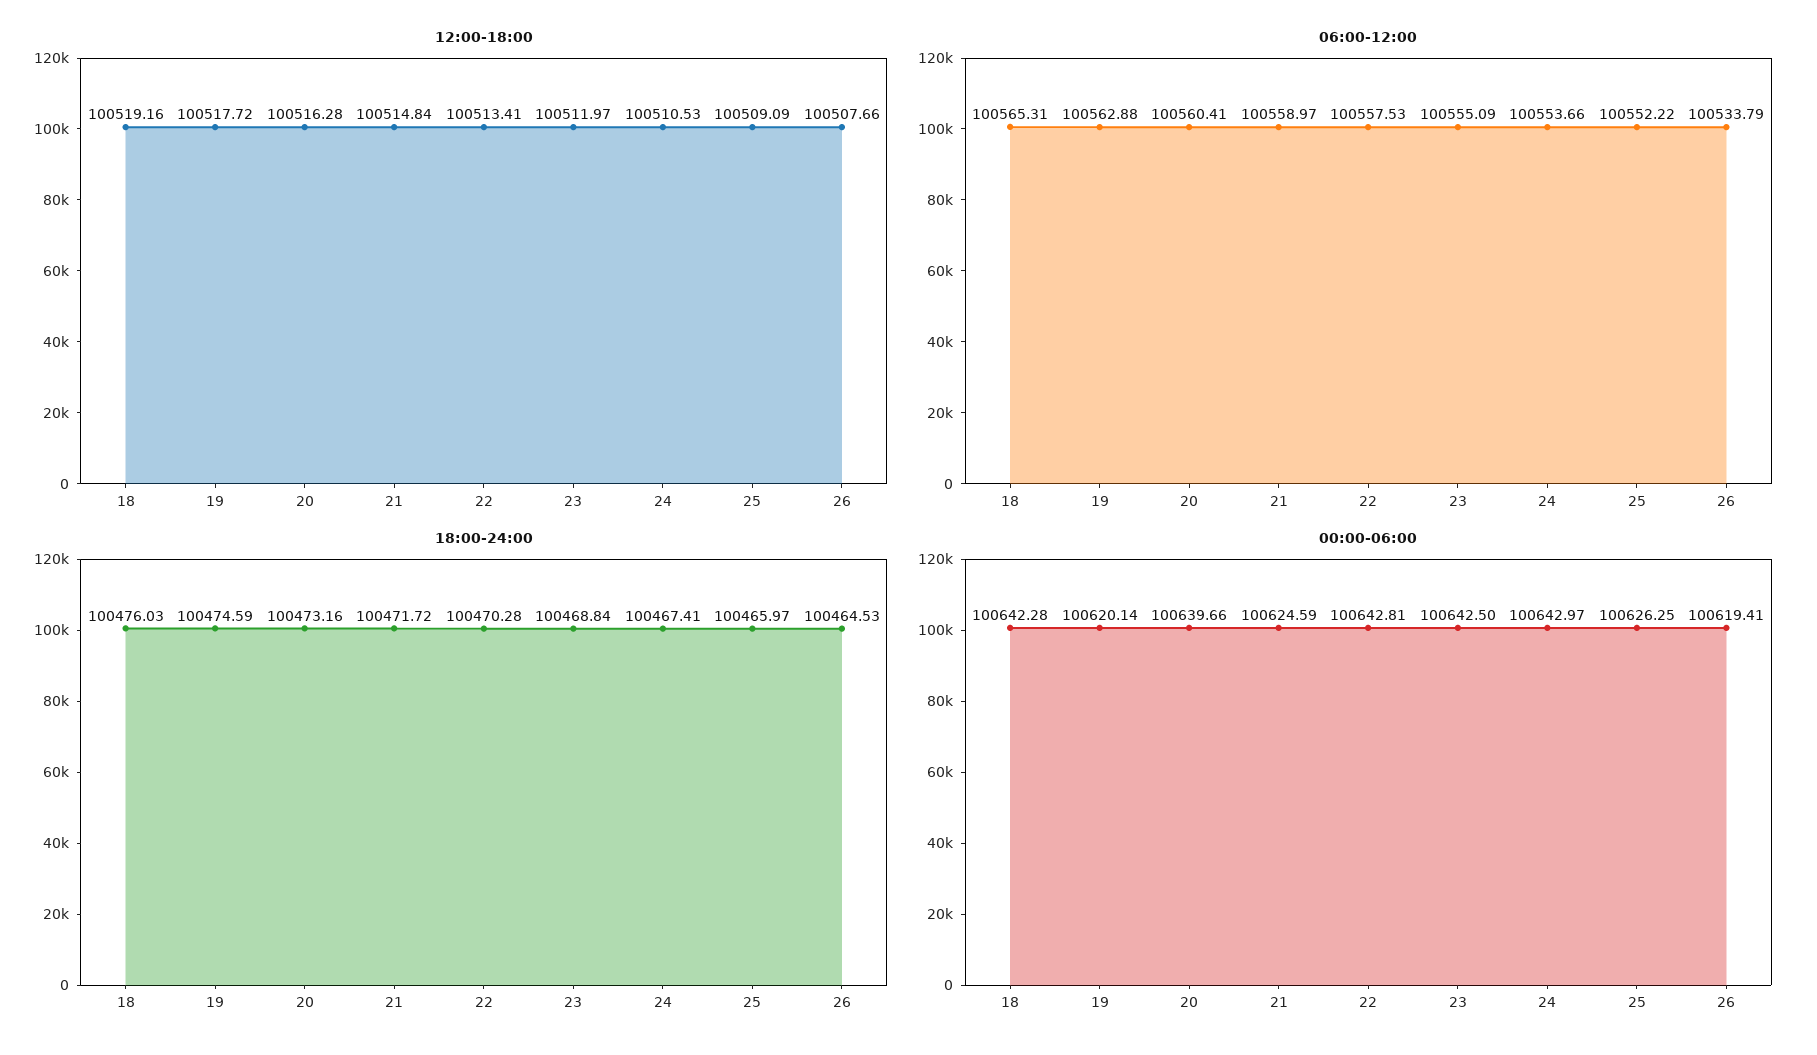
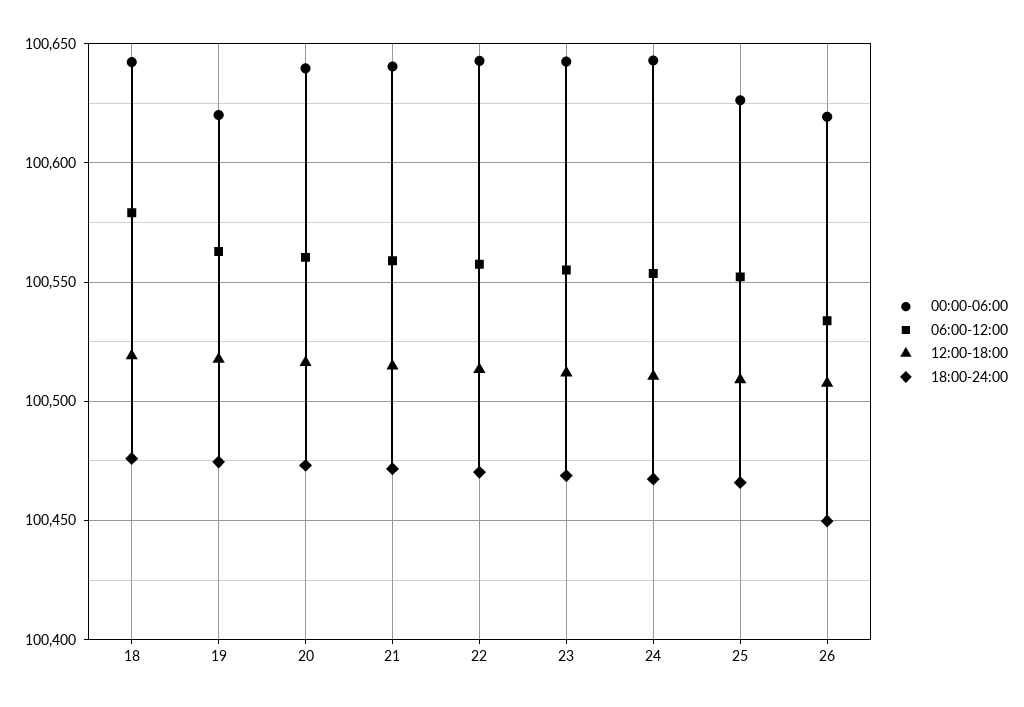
06:00-12:00, 18: 100565.31 -> 100580
18:00-24:00, 26: 100464.53 -> 100450
00:00-06:00, 21: 100624.59 -> 100640

